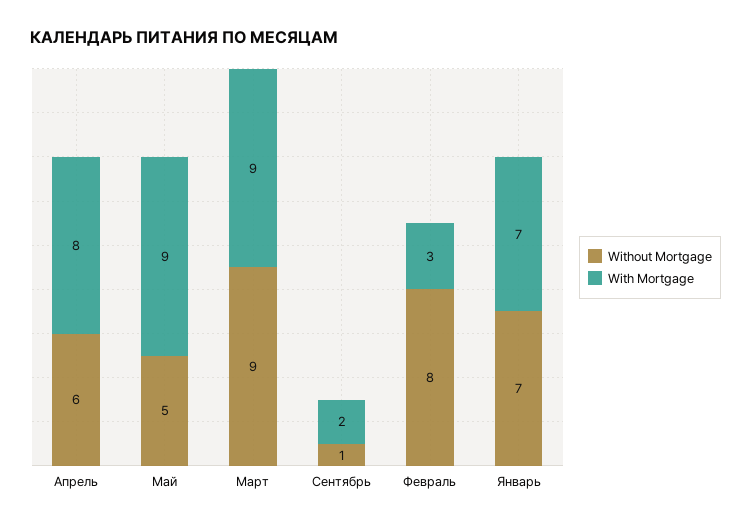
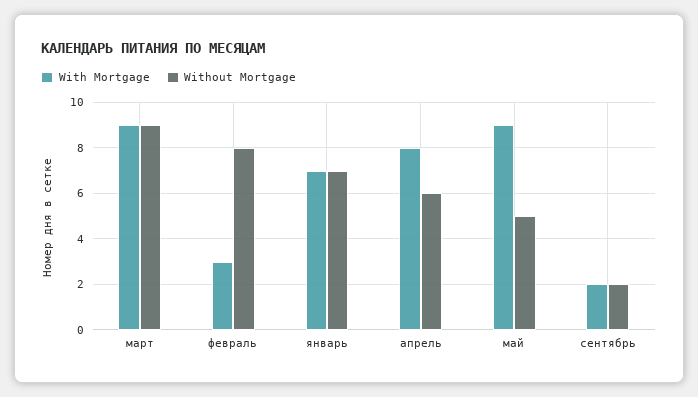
Without Mortgage, Сентябрь: 1 -> 2

